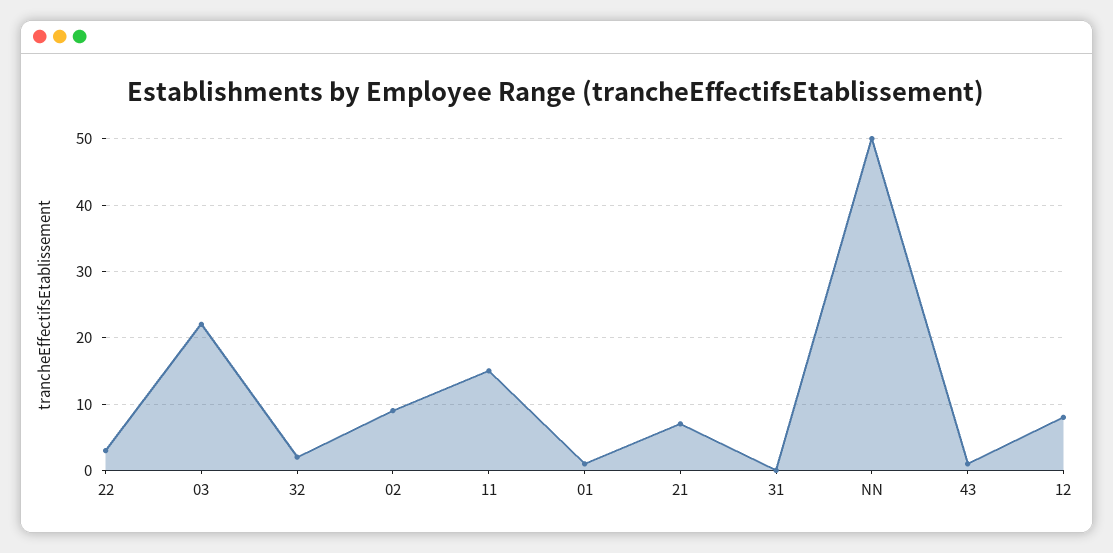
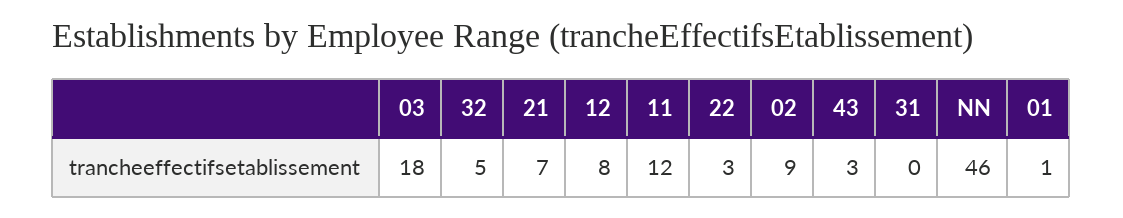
03: 22 -> 18
32: 2 -> 5
11: 15 -> 12
NN: 50 -> 46
43: 1 -> 3

